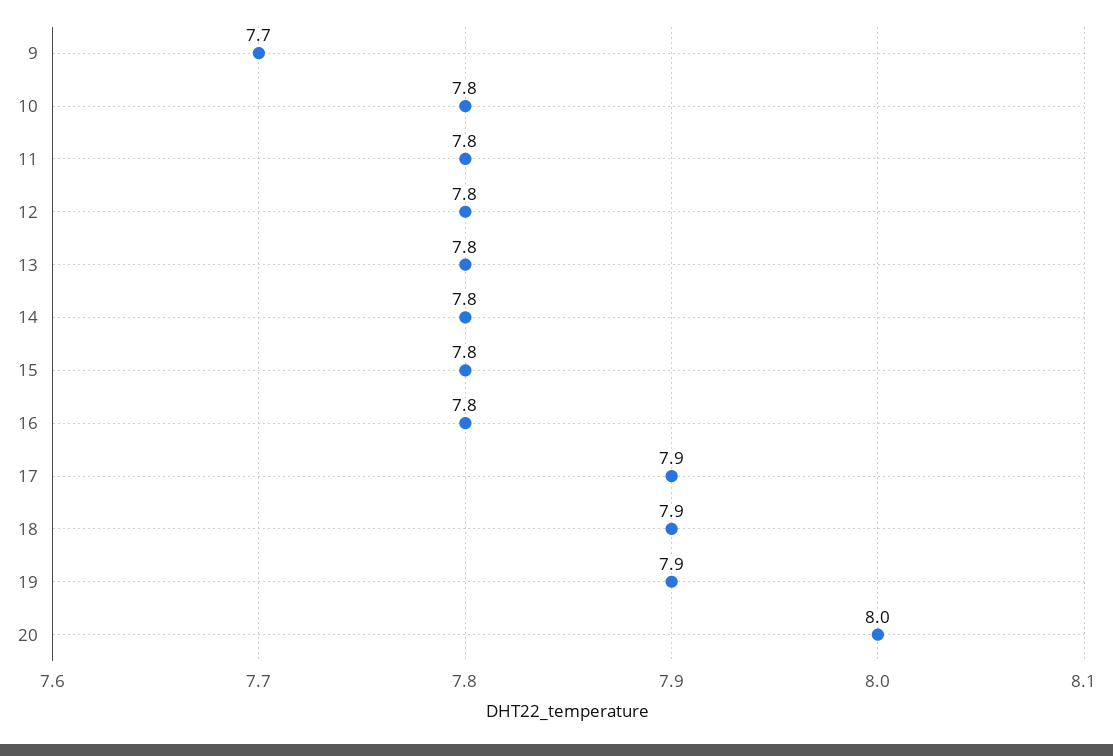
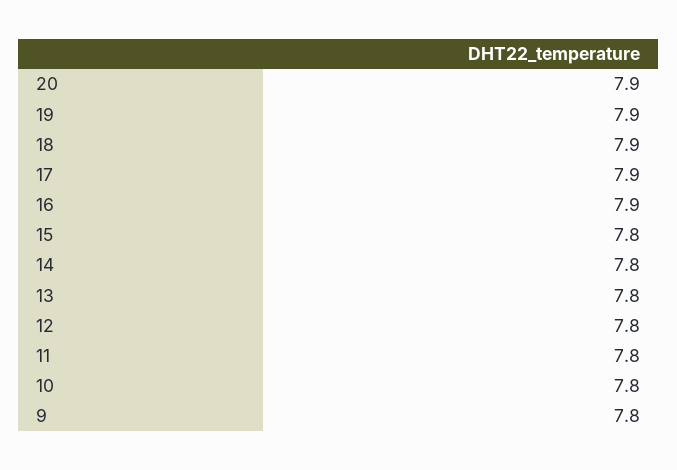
9: 7.7 -> 7.8
16: 7.8 -> 7.9
20: 8 -> 7.9

